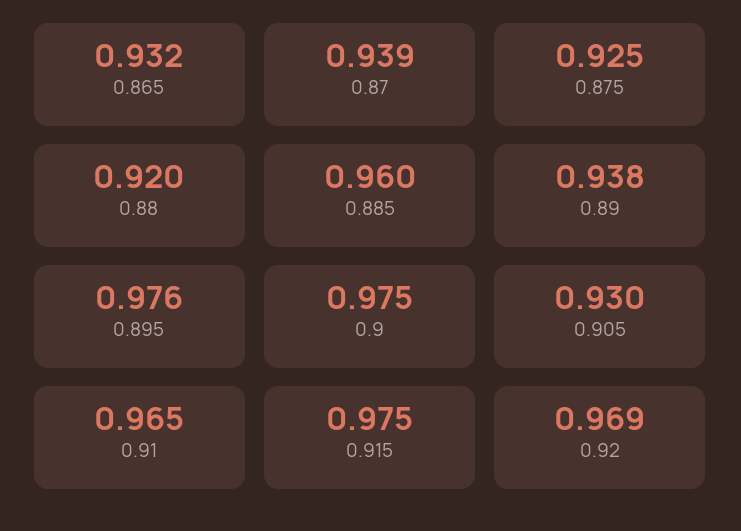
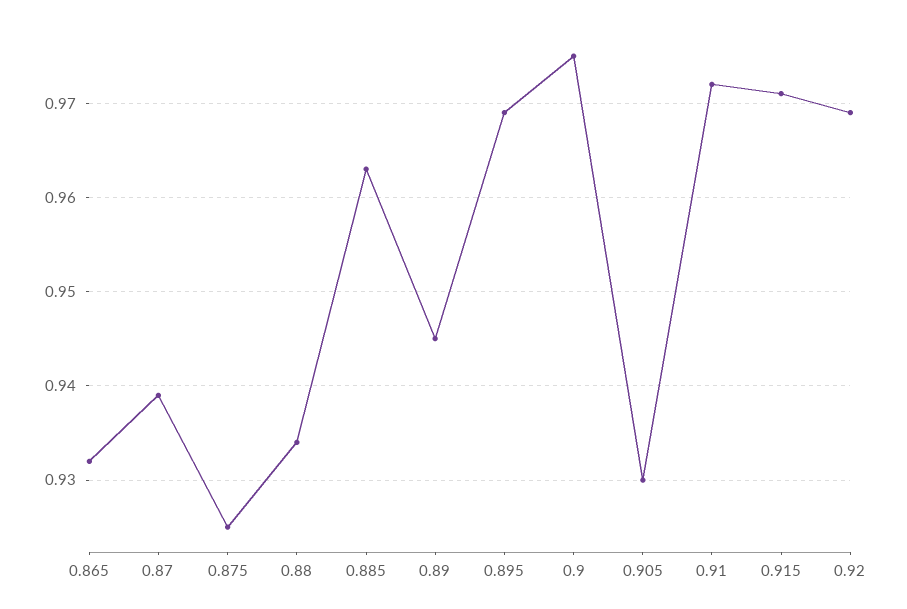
0.88: 0.92 -> 0.934
0.885: 0.96 -> 0.963
0.89: 0.938 -> 0.945
0.895: 0.976 -> 0.969
0.91: 0.965 -> 0.972
0.915: 0.975 -> 0.971

